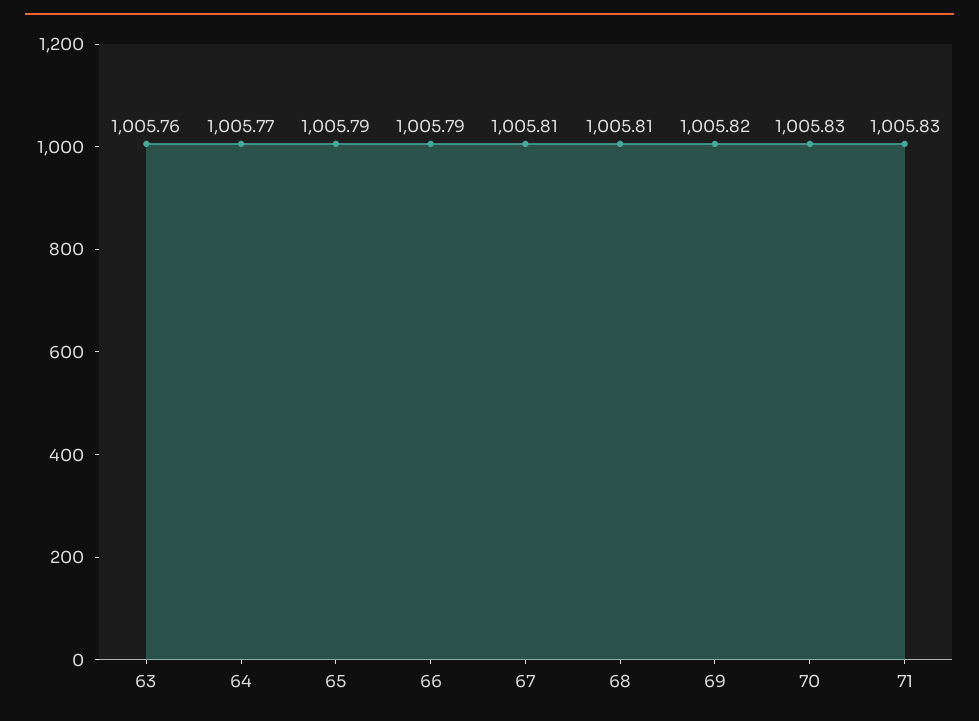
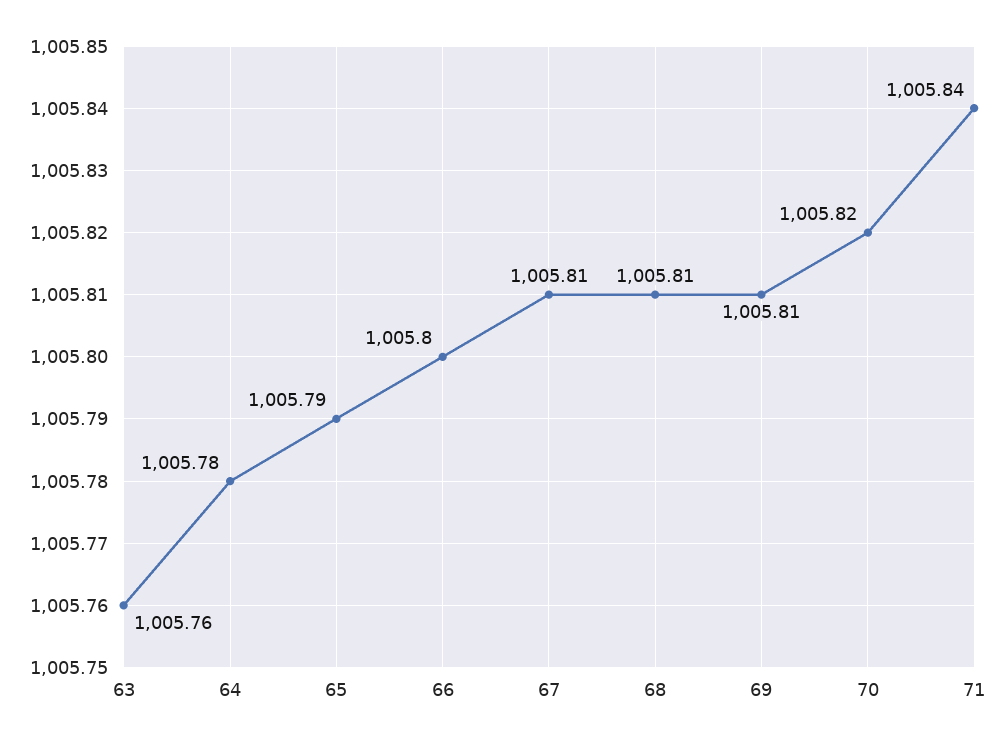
64: 1005.77 -> 1005.78
66: 1005.79 -> 1005.8
69: 1005.82 -> 1005.81
70: 1005.83 -> 1005.82
71: 1005.83 -> 1005.84

